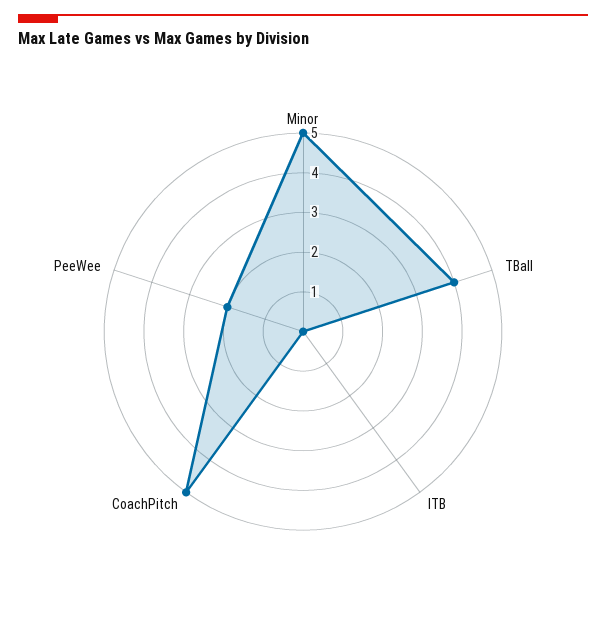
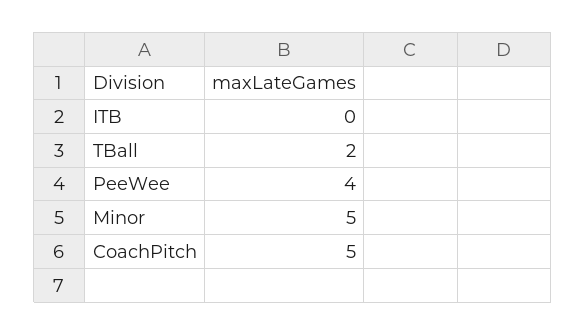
TBall: 4 -> 2
PeeWee: 2 -> 4

